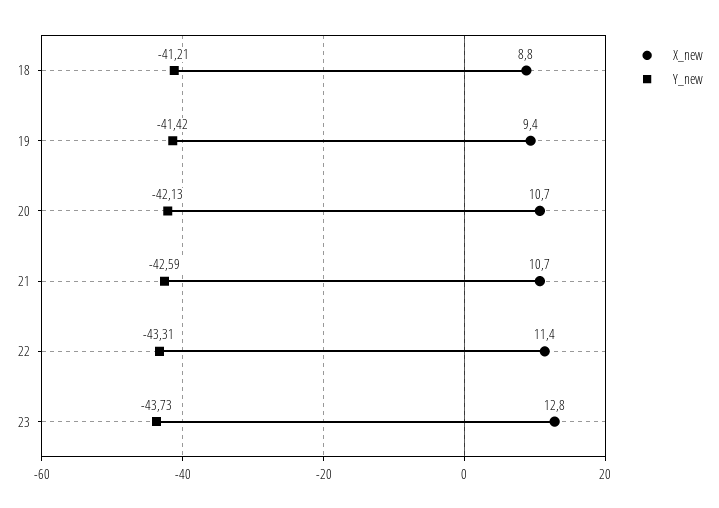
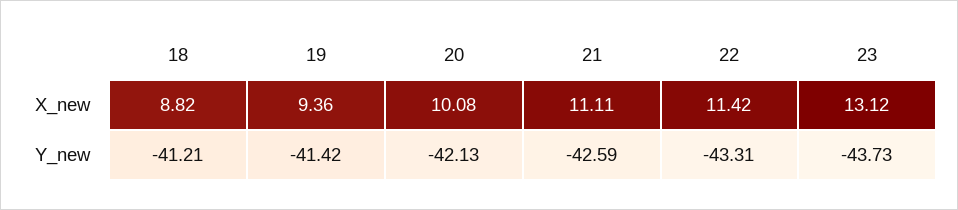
X_new, 20: 10.7 -> 10.08
X_new, 21: 10.7 -> 11.11
X_new, 23: 12.8 -> 13.12

